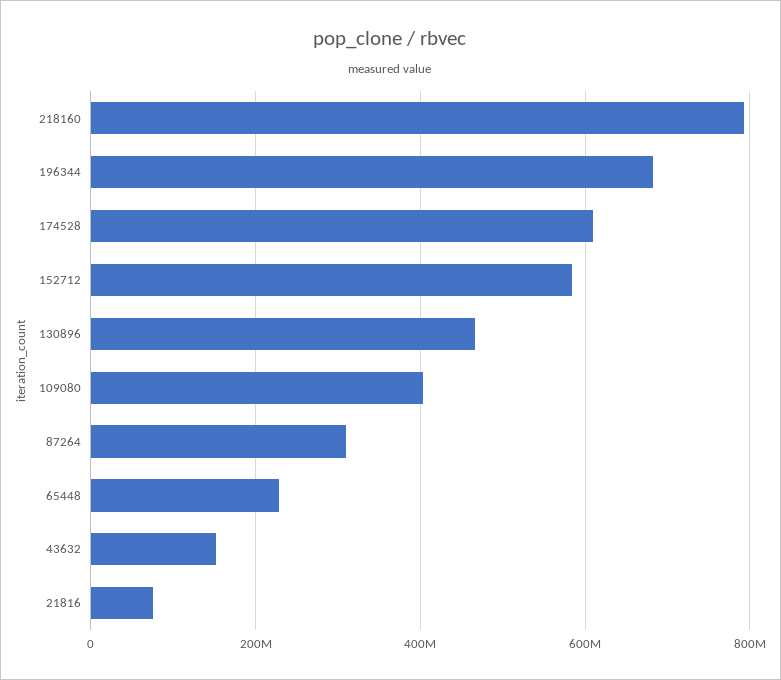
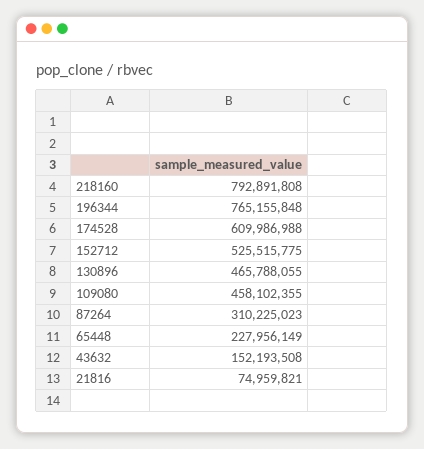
196344: 680000000 -> 765155848
152712: 580000000 -> 525515775
109080: 400000000 -> 458102355

